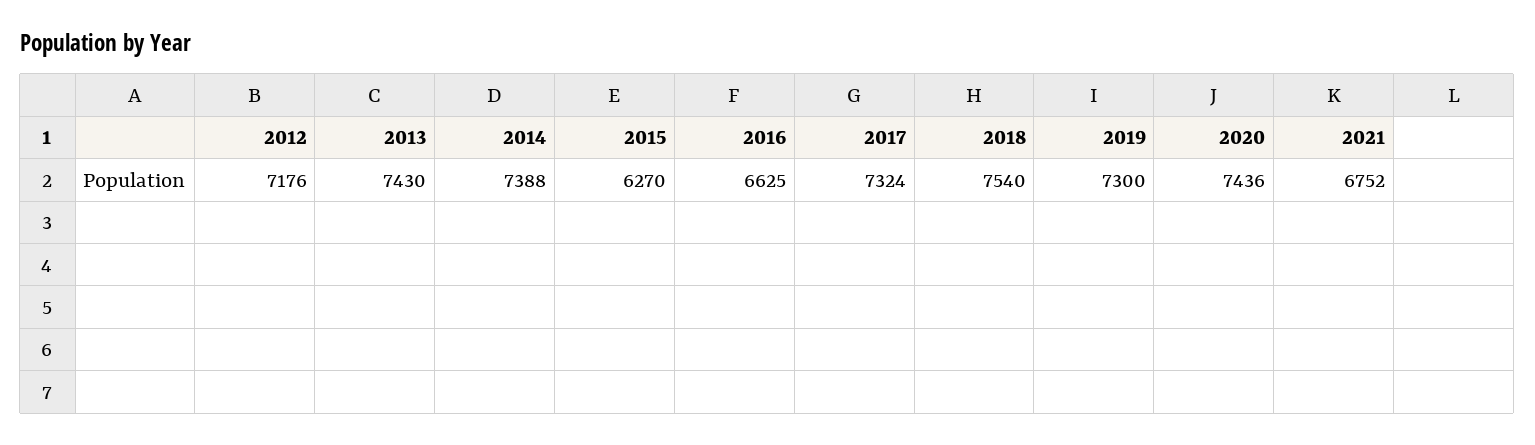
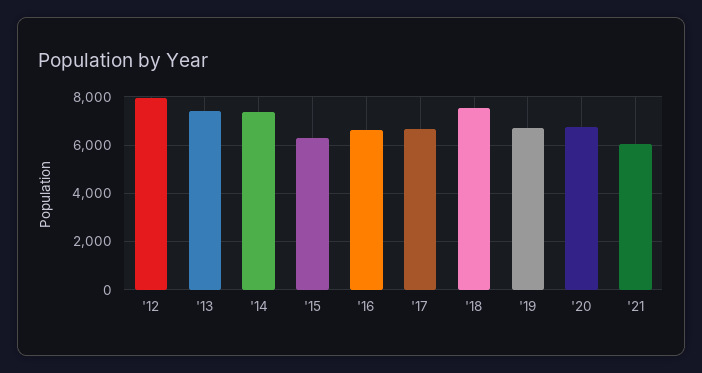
2012: 7176 -> 8000
2017: 7324 -> 6750
2019: 7300 -> 6750
2020: 7436 -> 6750
2021: 6752 -> 6000

